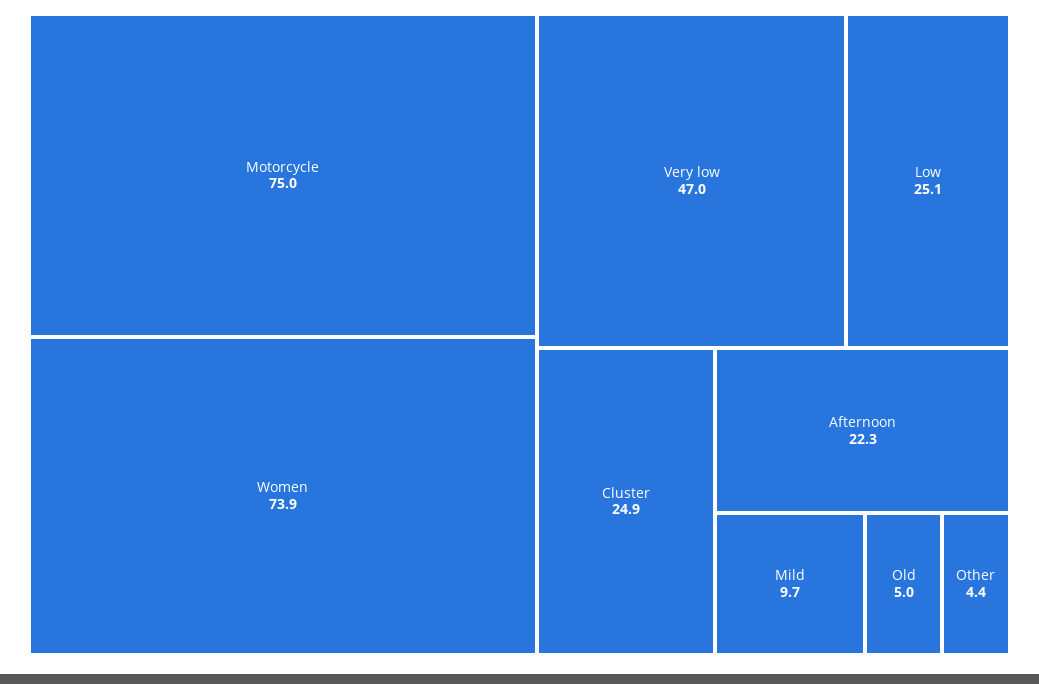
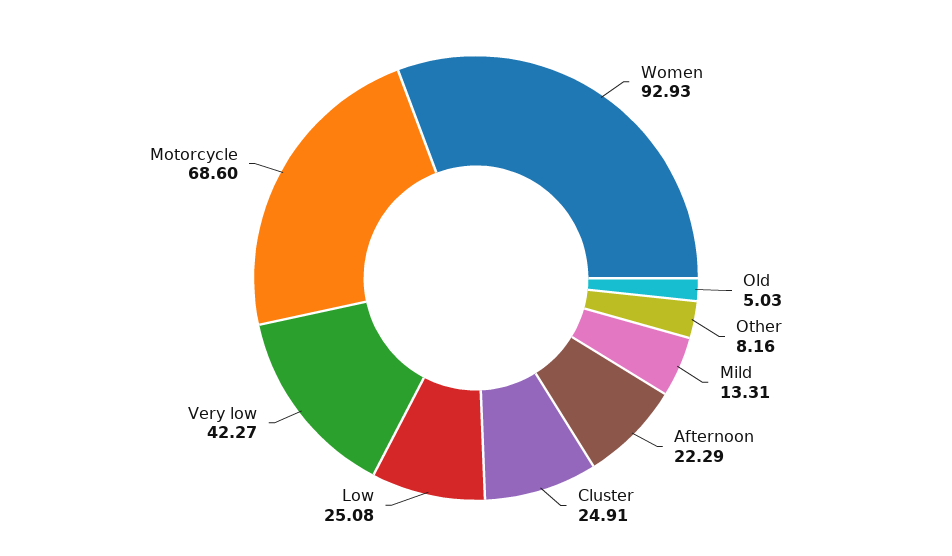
Motorcycle: 75 -> 68.6
Women: 73.9 -> 92.93
Very low: 47 -> 42.27
Mild: 9.7 -> 13.31
Other: 4.4 -> 8.16

